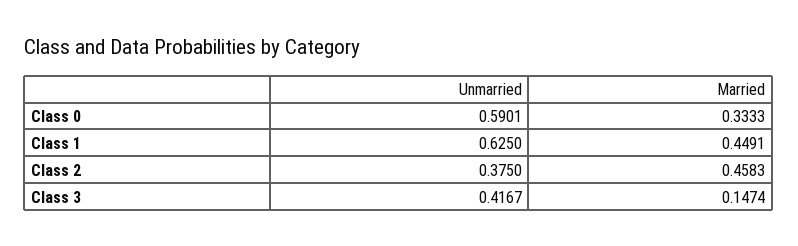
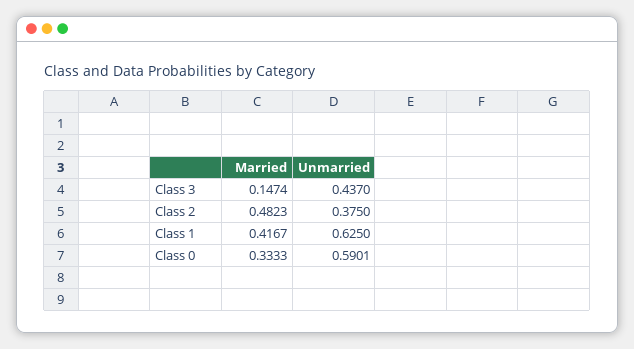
Married, Class 1: 0.4491 -> 0.4167
Married, Class 2: 0.4583 -> 0.4823
Unmarried, Class 3: 0.4167 -> 0.437

